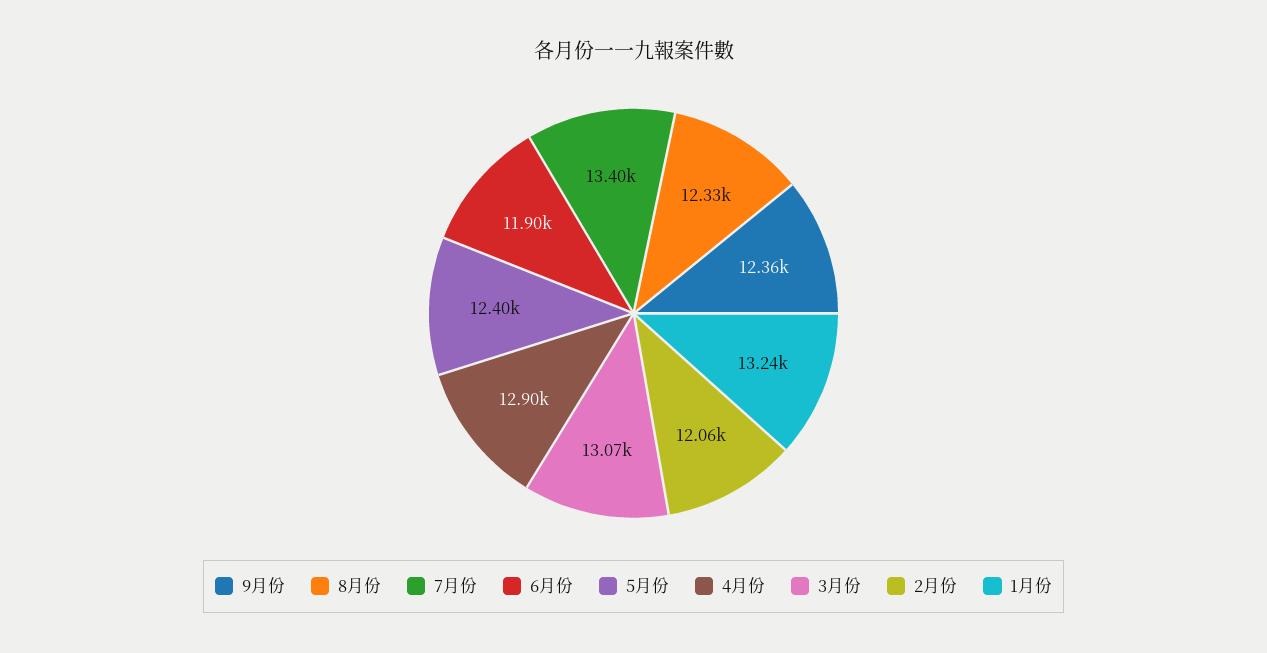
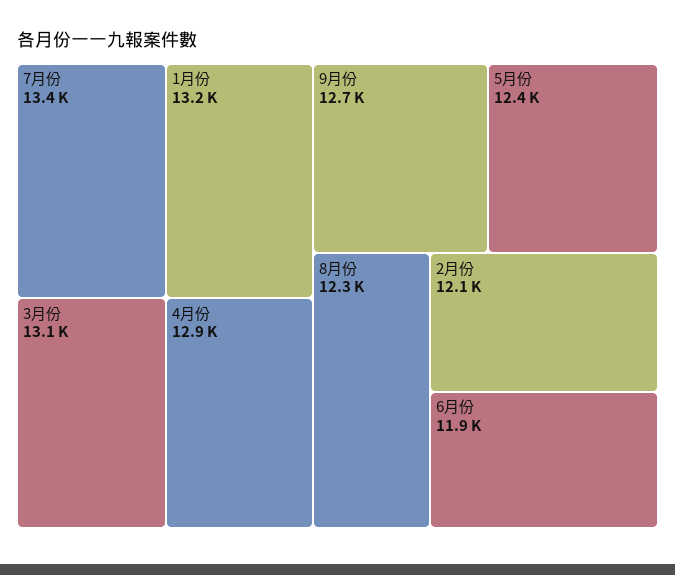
9月份: 12360 -> 12700

